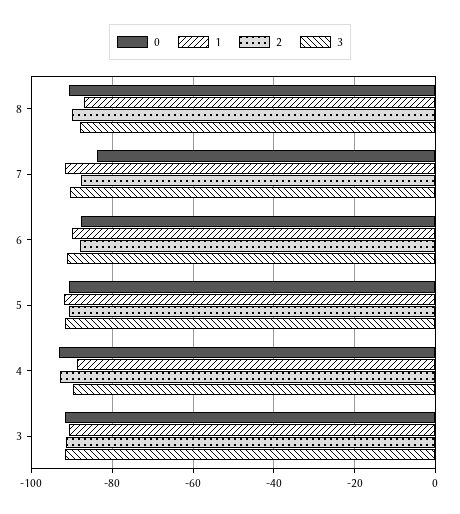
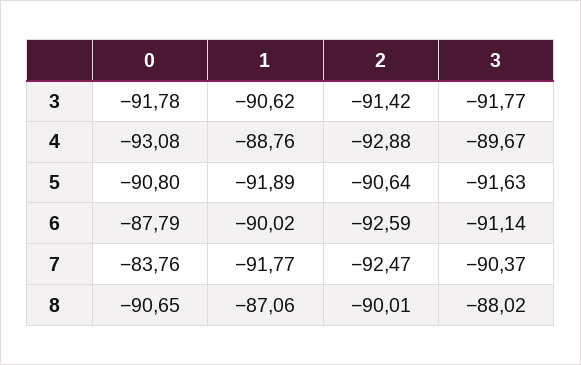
2, 7: -88 -> -92.47
2, 6: -88 -> -92.59

